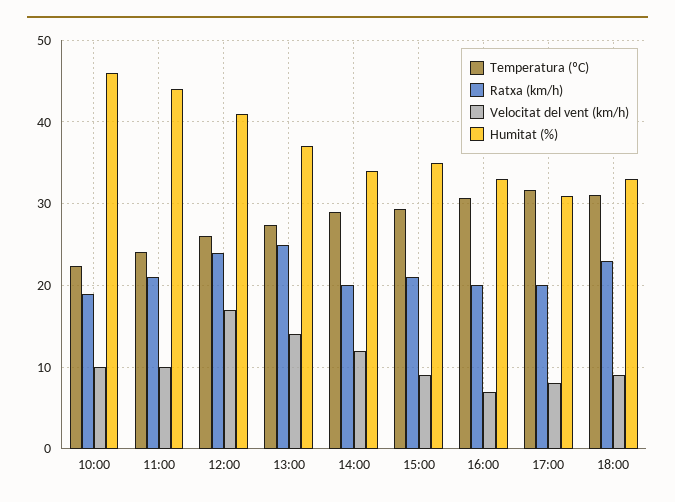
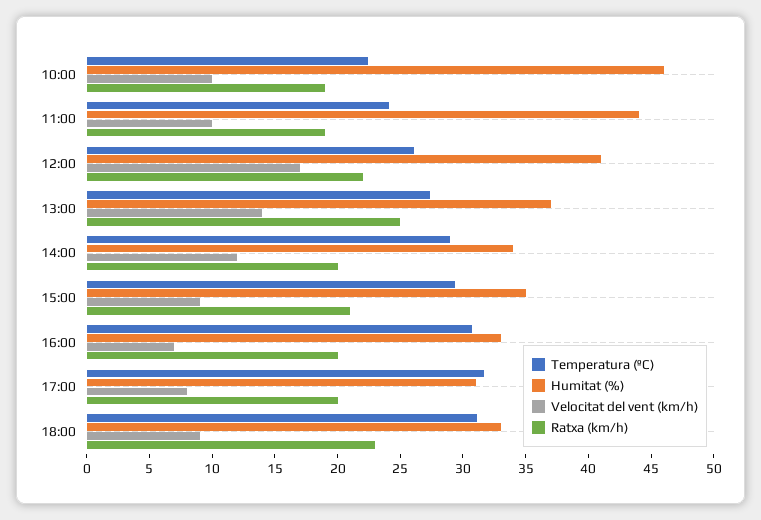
Ratxa (km/h), 11:00: 21 -> 19
Ratxa (km/h), 12:00: 24 -> 22

